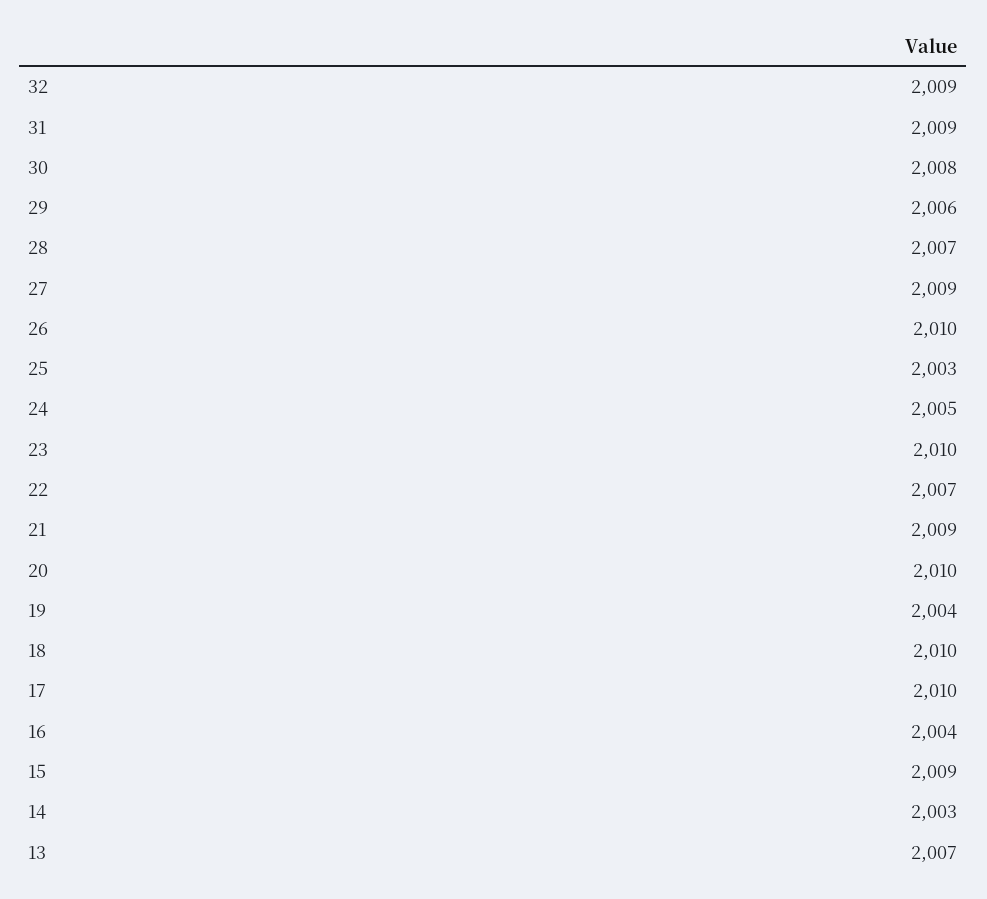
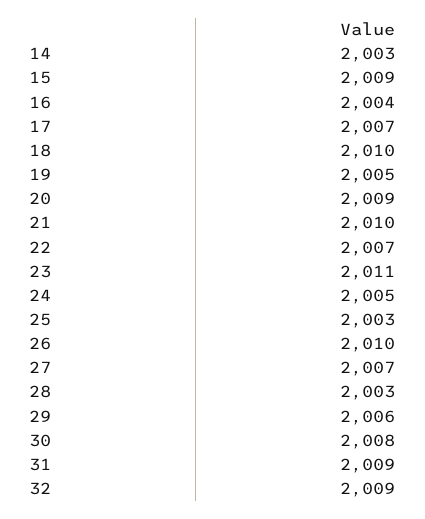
28: 2007 -> 2003
27: 2009 -> 2007
23: 2010 -> 2011
21: 2009 -> 2010
20: 2010 -> 2009
19: 2004 -> 2005
17: 2010 -> 2007
13: 2007 -> none

